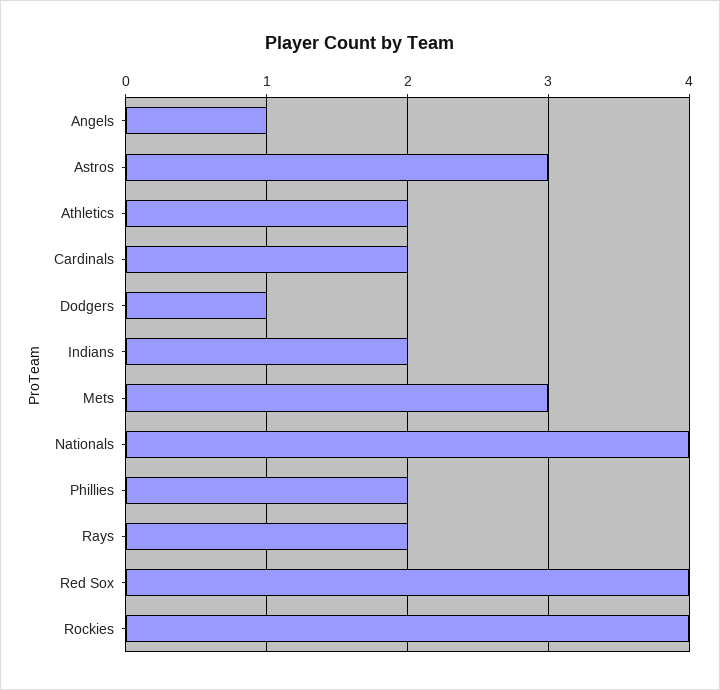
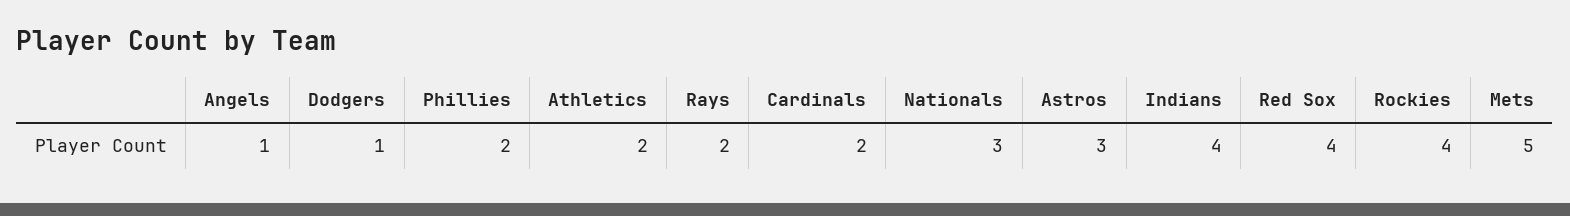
Indians: 2 -> 4
Mets: 3 -> 5
Nationals: 4 -> 3

